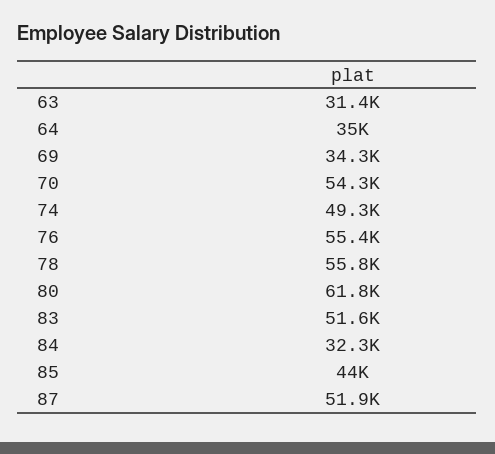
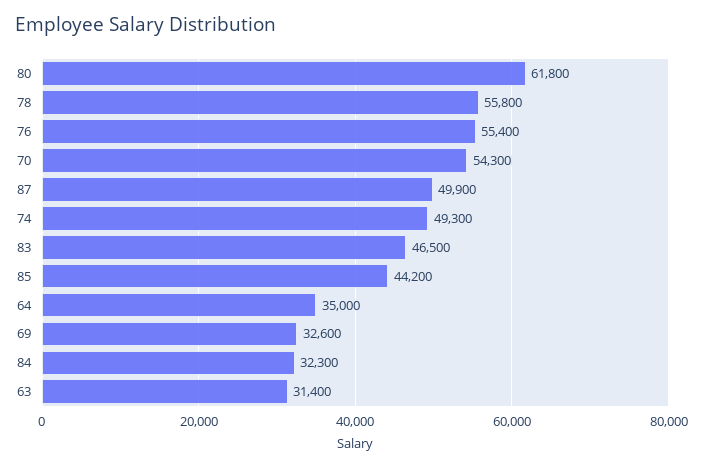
69: 34300 -> 32600
83: 51600 -> 46500
85: 44000 -> 44200
87: 51900 -> 49900

